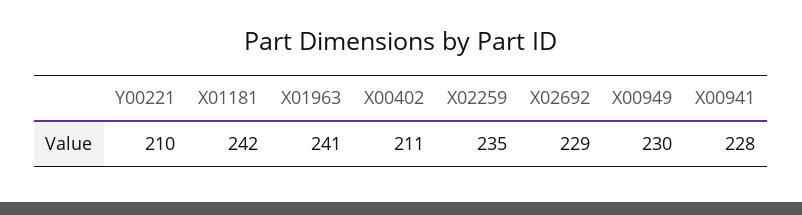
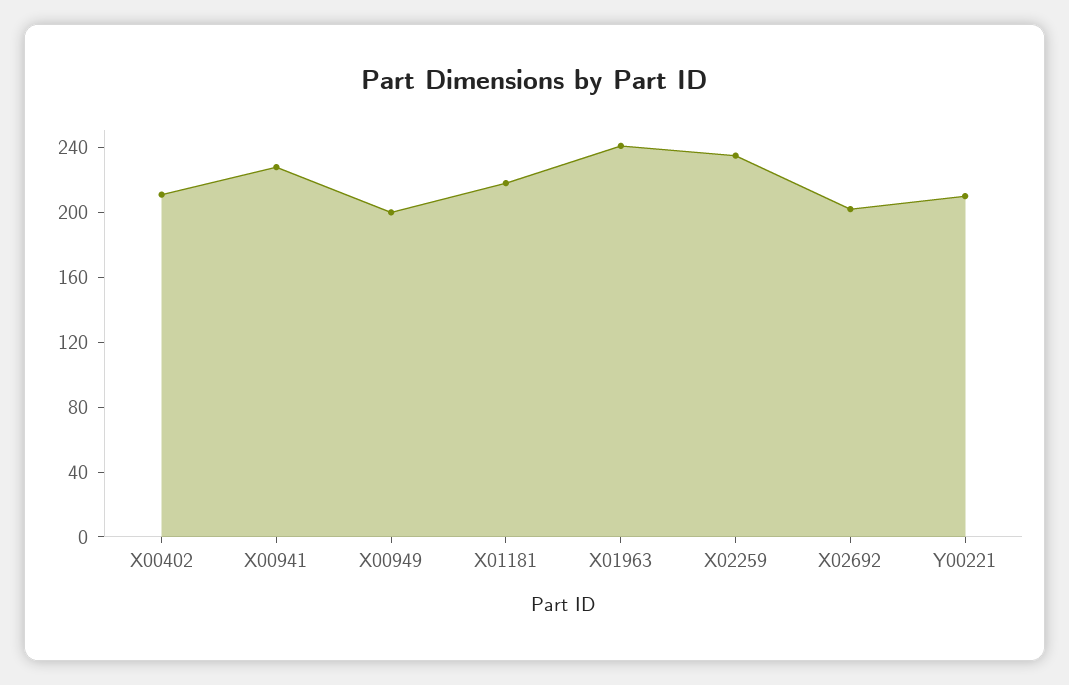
X01181: 242 -> 220
X02692: 229 -> 200
X00949: 230 -> 200

